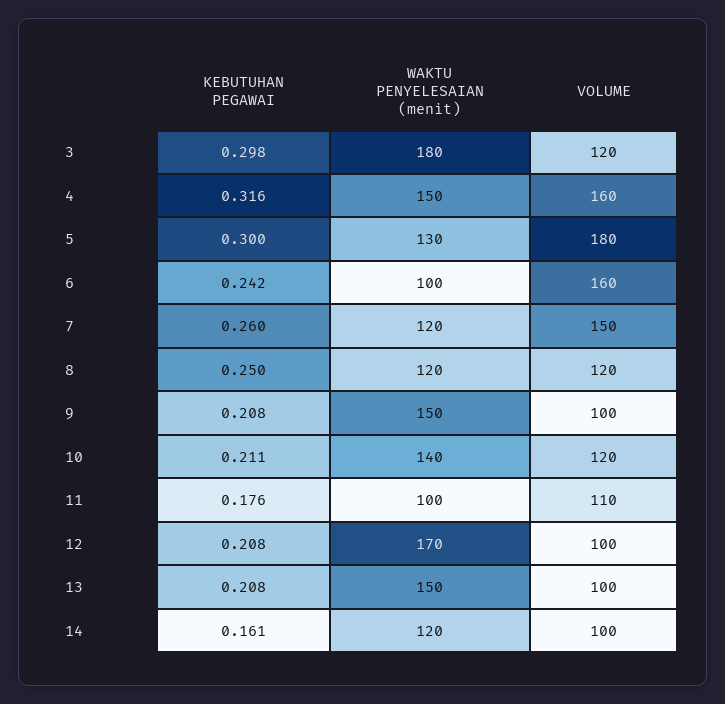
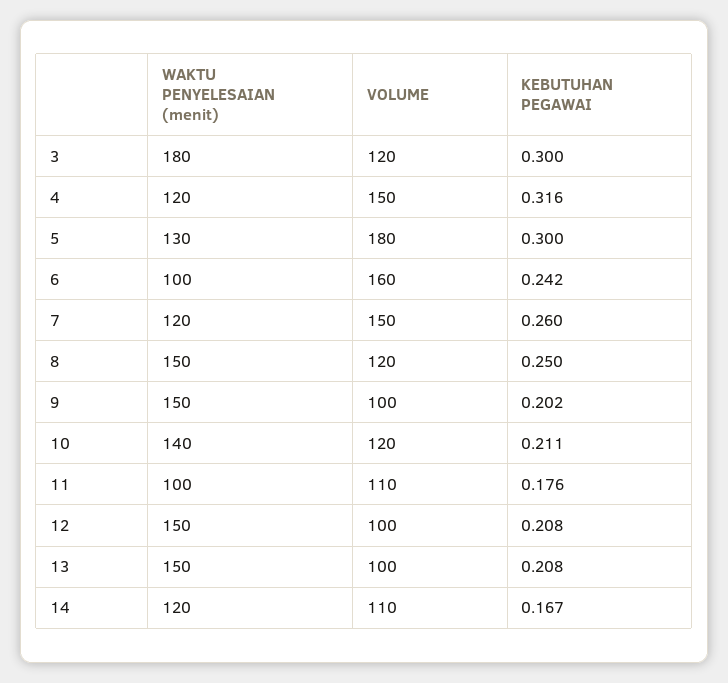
KEBUTUHAN PEGAWAI, 3: 0.298 -> 0.3
WAKTU PENYELESAIAN (menit), 4: 150 -> 120
VOLUME, 4: 160 -> 150
WAKTU PENYELESAIAN (menit), 8: 120 -> 150
KEBUTUHAN PEGAWAI, 9: 0.208 -> 0.202
WAKTU PENYELESAIAN (menit), 12: 170 -> 150
KEBUTUHAN PEGAWAI, 14: 0.161 -> 0.167
VOLUME, 14: 100 -> 110

